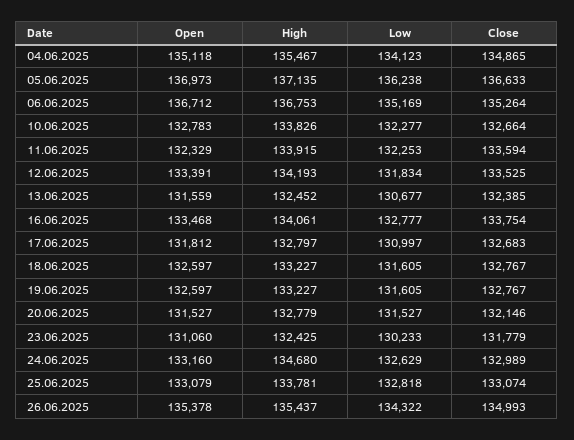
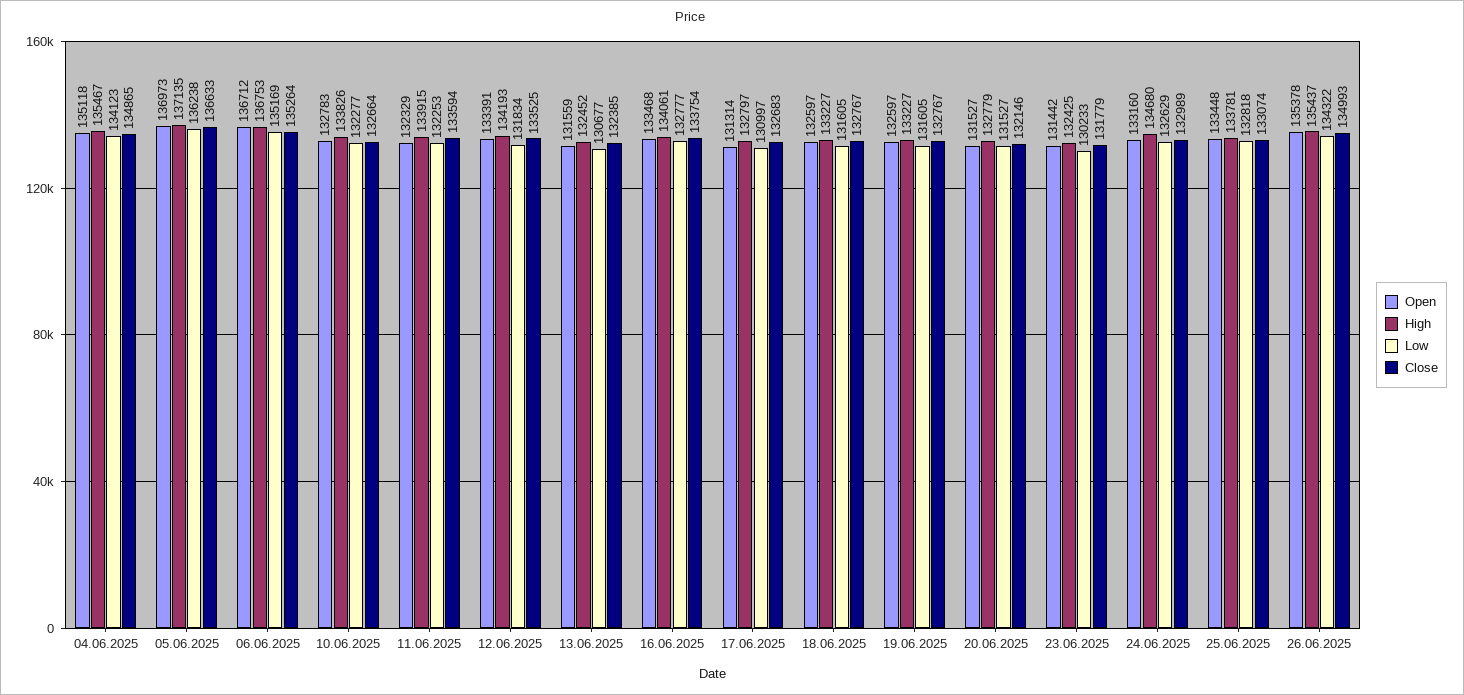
Open, 17.06.2025: 131812 -> 131314
Open, 23.06.2025: 131060 -> 131442
Open, 25.06.2025: 133079 -> 133448

